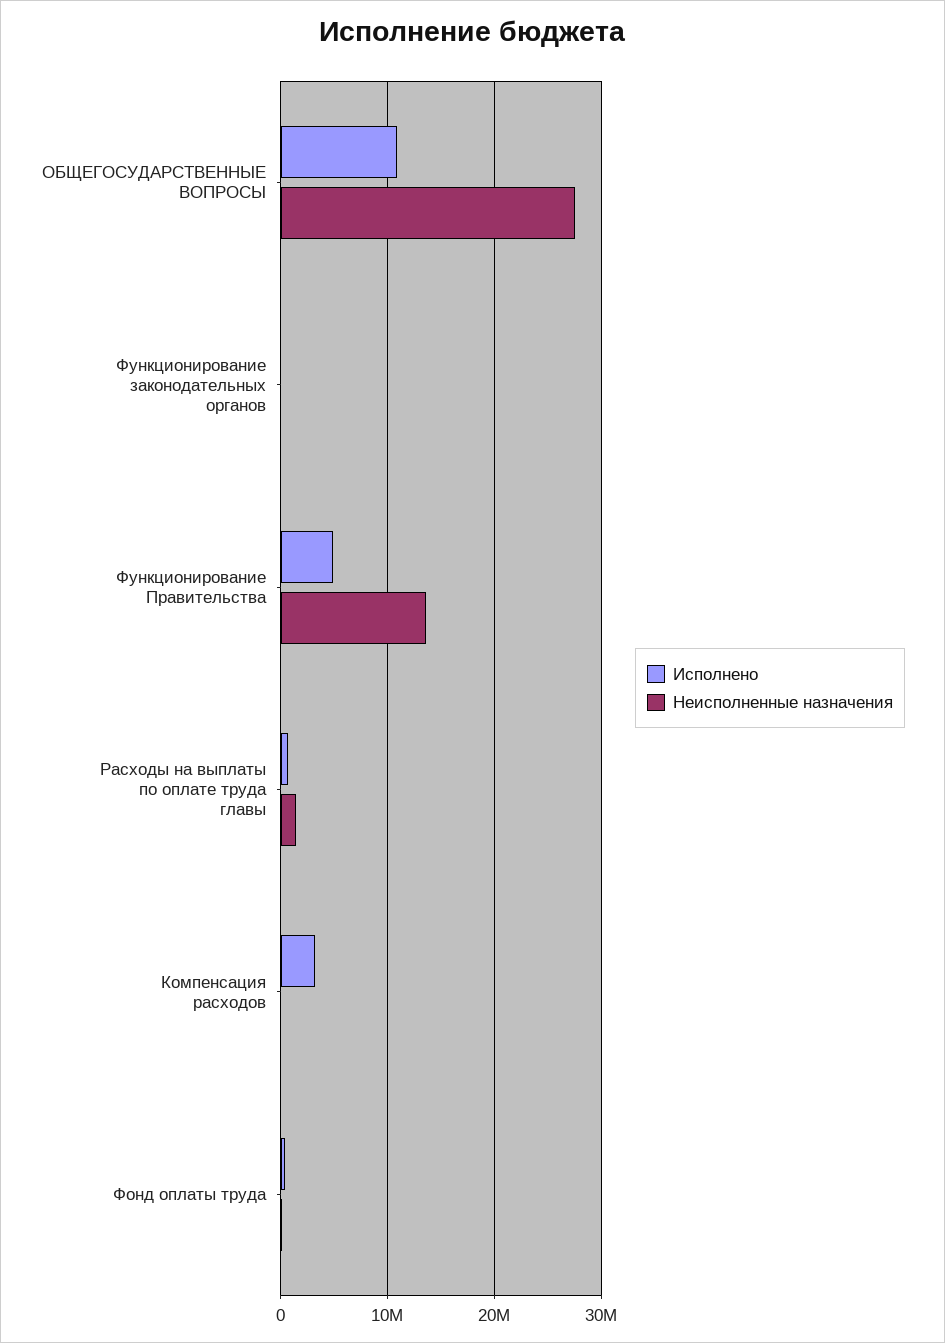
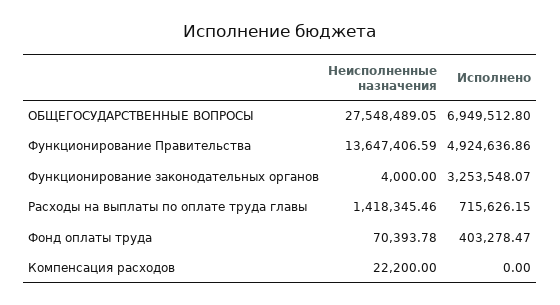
Исполнено, ОБЩЕГОСУДАРСТВЕННЫЕ ВОПРОСЫ: 11000000 -> 6949512.8
Исполнено, Функционирование законодательных органов: 0 -> 3253548.07
Исполнено, Компенсация расходов: 3000000 -> 0

